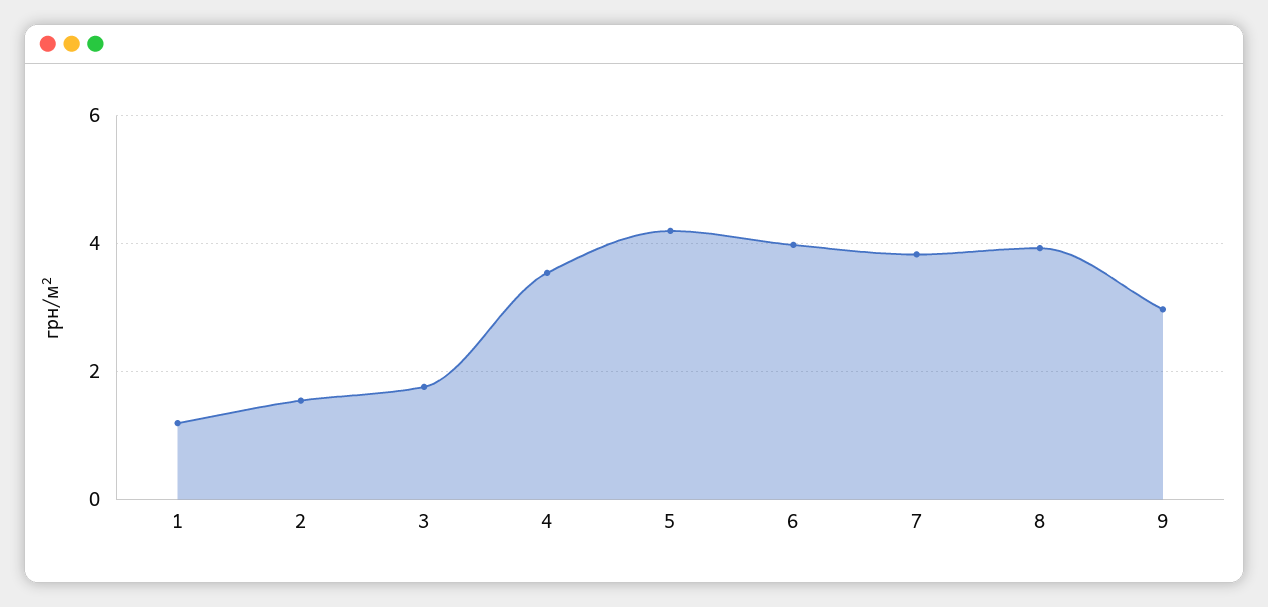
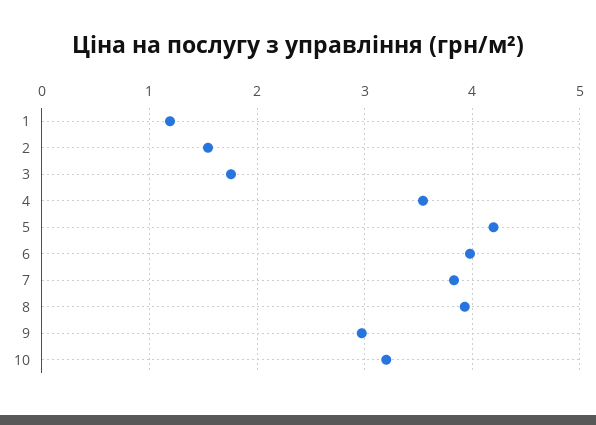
10: none -> 3.2

